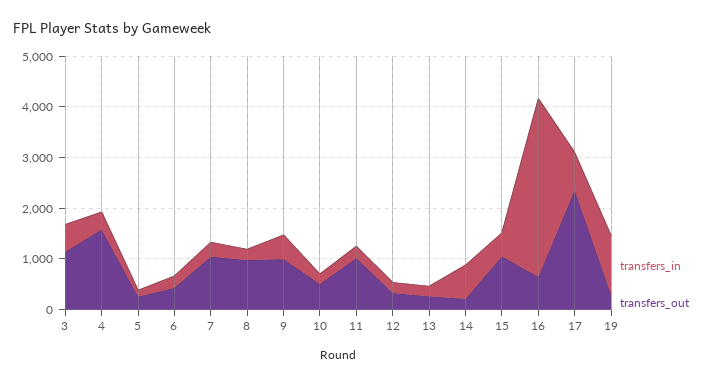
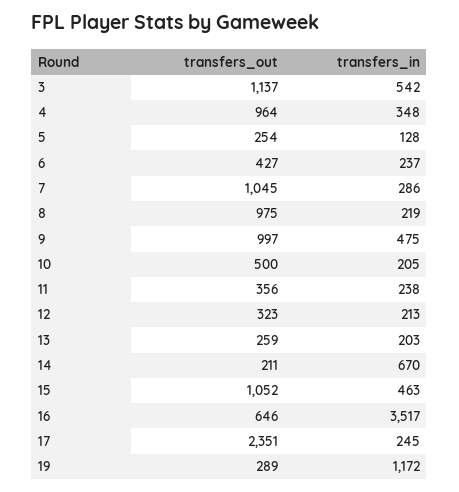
transfers_out, 4: 1600 -> 964
transfers_out, 11: 1000 -> 356
transfers_in, 17: 800 -> 245

